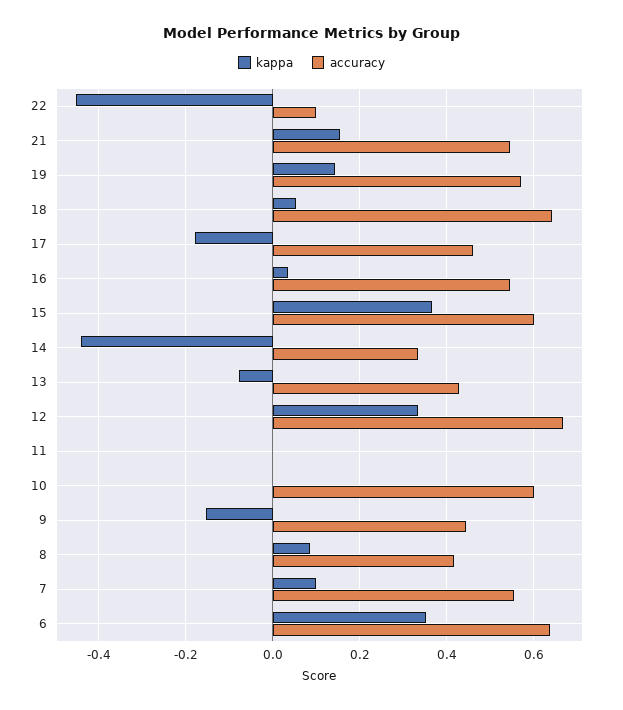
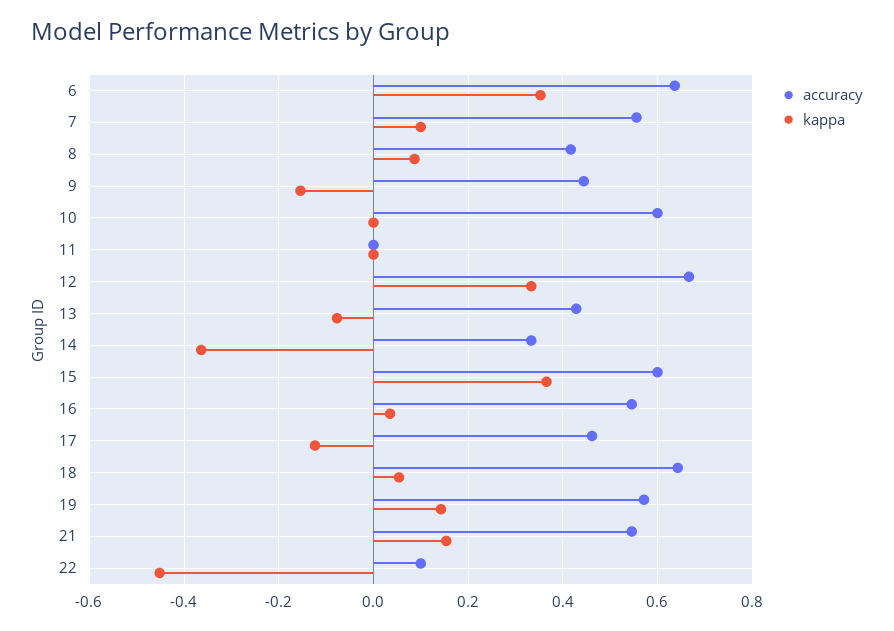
kappa, 17: -0.18 -> -0.12
kappa, 14: -0.44 -> -0.36

